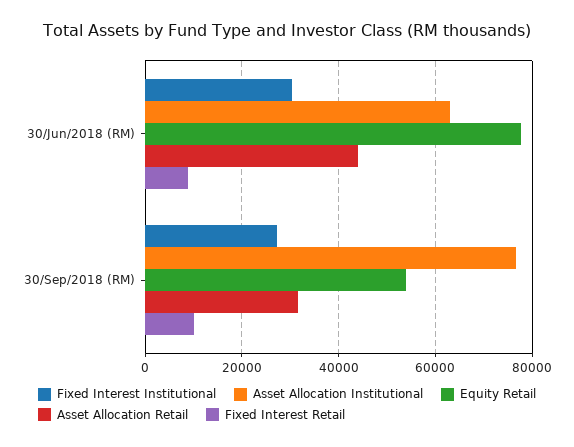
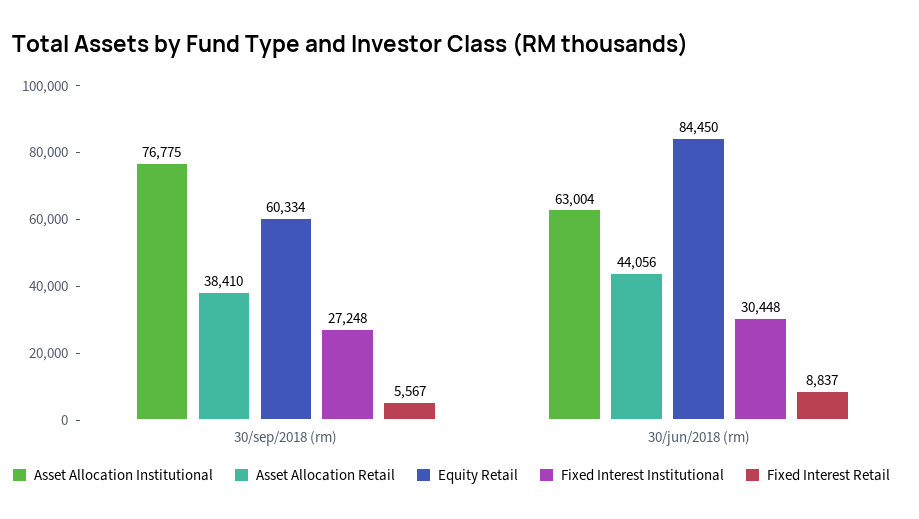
Equity Retail, 30/Jun/2018 (RM): 78000 -> 84450
Equity Retail, 30/Sep/2018 (RM): 54000 -> 60334
Asset Allocation Retail, 30/Sep/2018 (RM): 32000 -> 38410
Fixed Interest Retail, 30/Sep/2018 (RM): 10000 -> 5567

